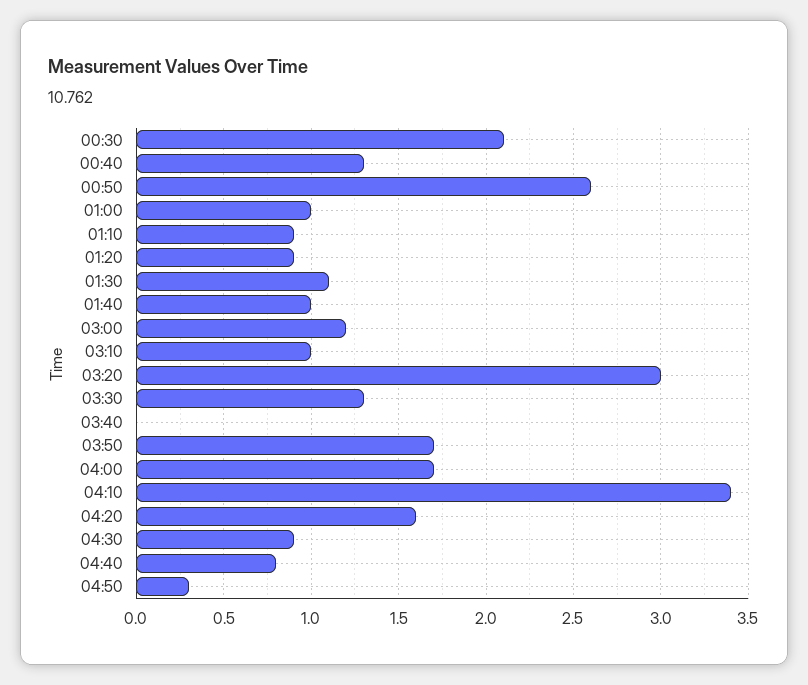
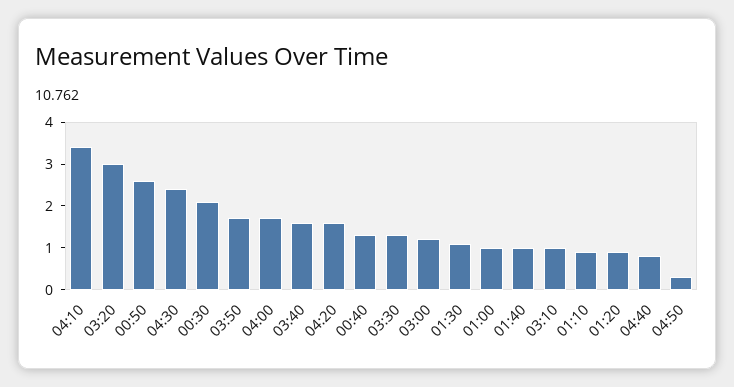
03:40: 0 -> 1.5
04:30: 0.9 -> 2.5

